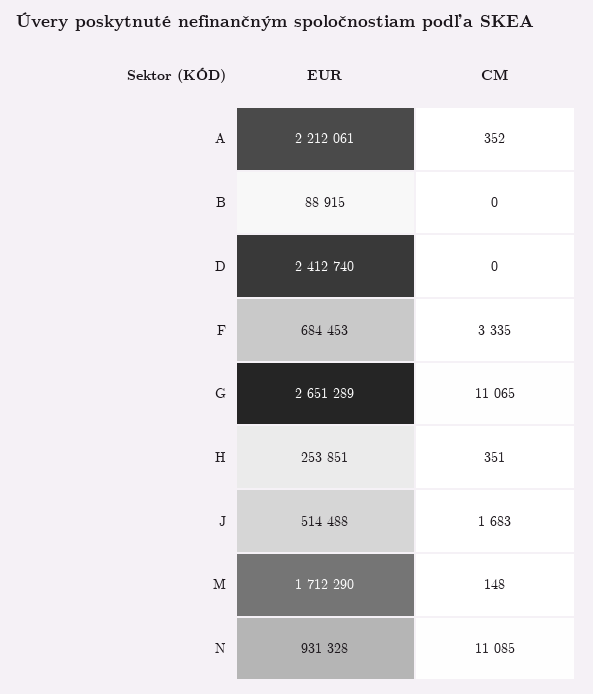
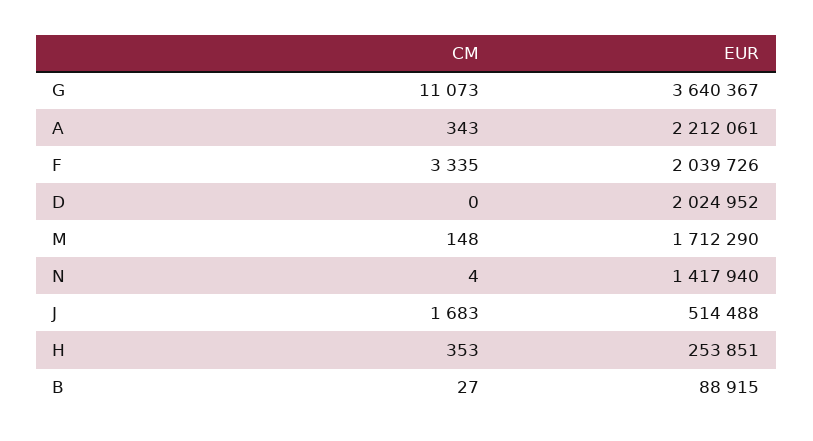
CM, A: 352 -> 343
CM, B: 0 -> 27
EUR, D: 2412740 -> 2024952
EUR, F: 684453 -> 2039726
EUR, G: 2651289 -> 3640367
CM, G: 11065 -> 11073
CM, H: 351 -> 353
EUR, N: 931328 -> 1417940
CM, N: 11085 -> 4

